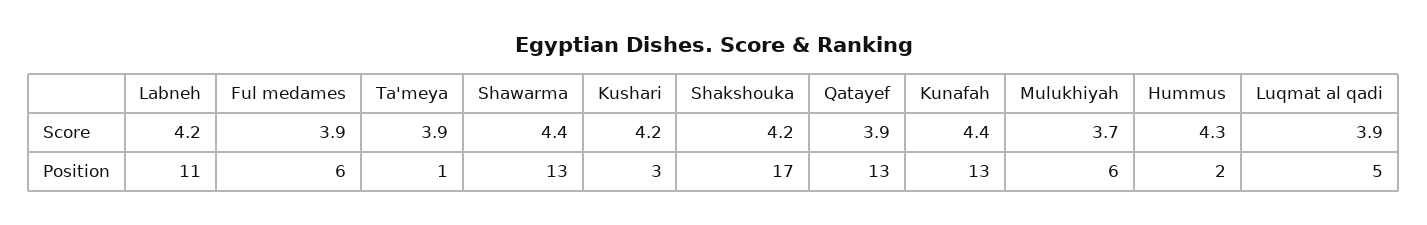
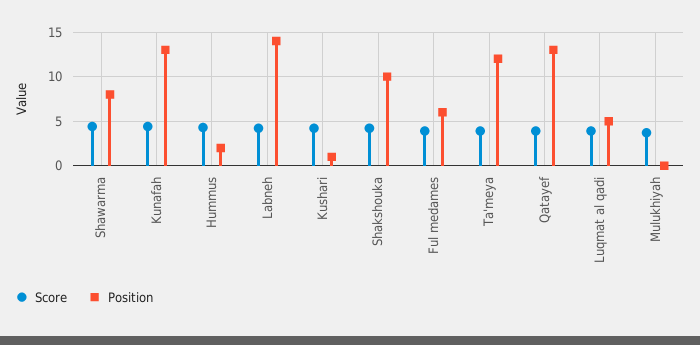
Position, Labneh: 11 -> 14
Position, Ta'meya: 1 -> 12
Position, Shawarma: 13 -> 8
Position, Kushari: 3 -> 1
Position, Shakshouka: 17 -> 10
Position, Mulukhiyah: 6 -> 0

